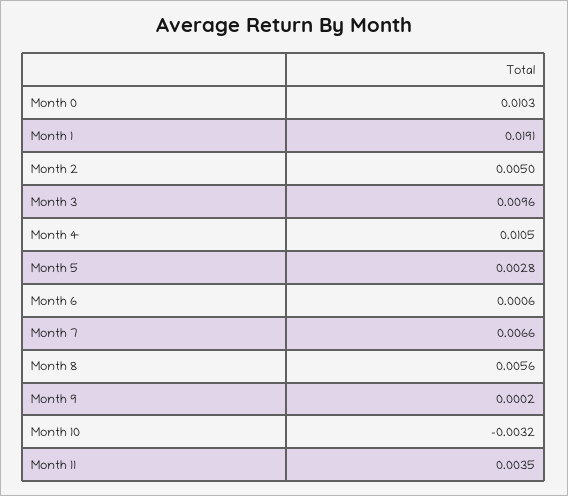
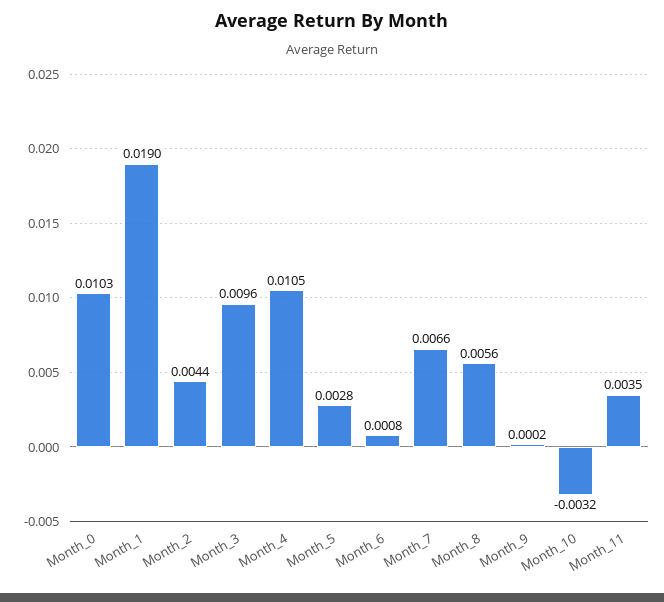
Month 1: 0.0191 -> 0.019
Month 2: 0.005 -> 0.0044
Month 6: 0.0006 -> 0.0008

